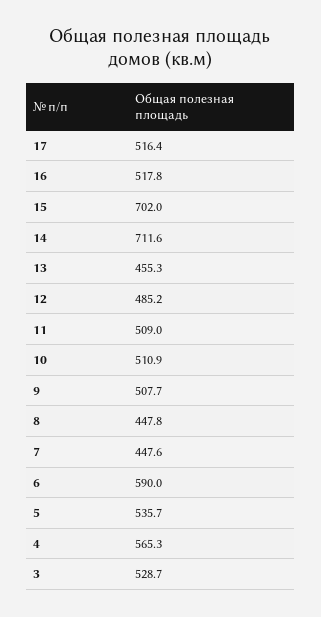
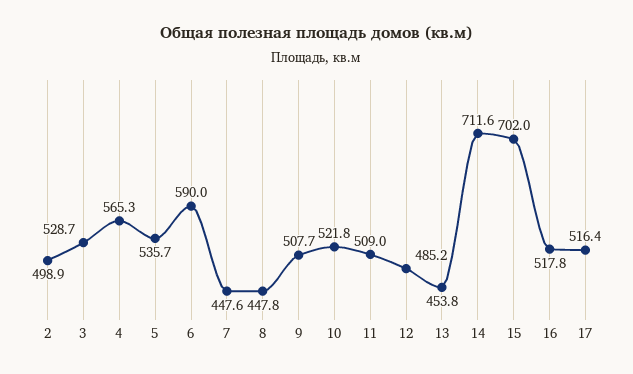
13: 455.3 -> 453.8
10: 510.9 -> 521.8
2: none -> 498.9

